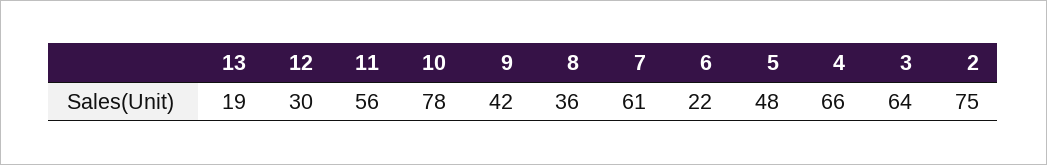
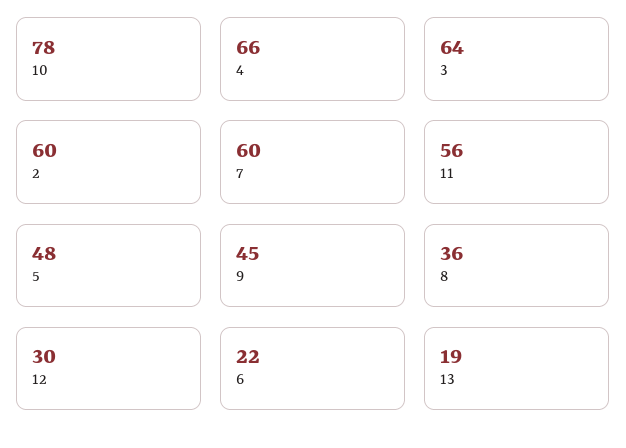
9: 42 -> 45
7: 61 -> 60
2: 75 -> 60

